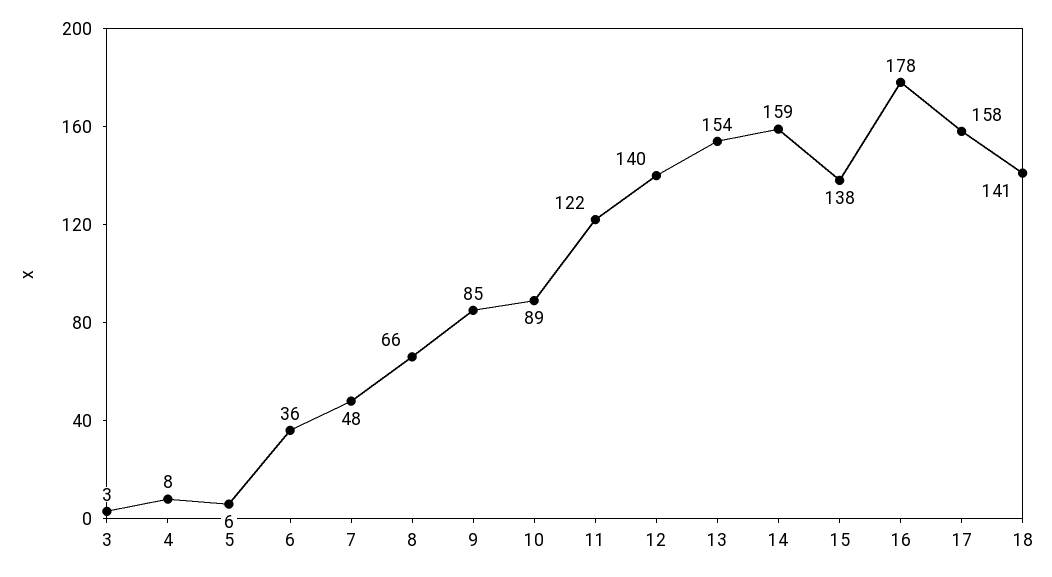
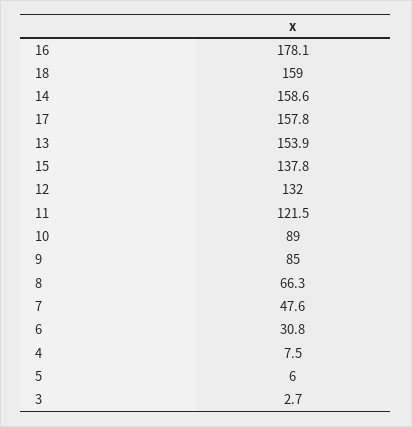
6: 36 -> 30.8
12: 140 -> 132
18: 141 -> 159

